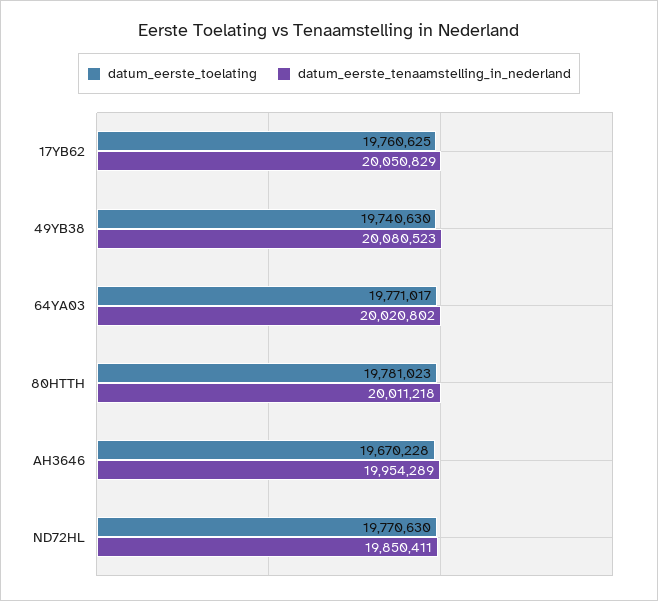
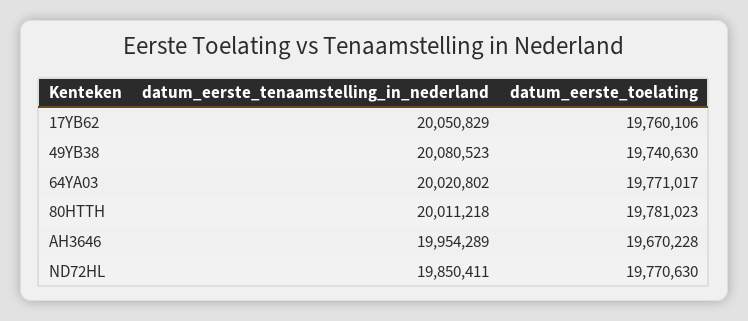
datum_eerste_toelating, 17YB62: 19760625 -> 19760106

